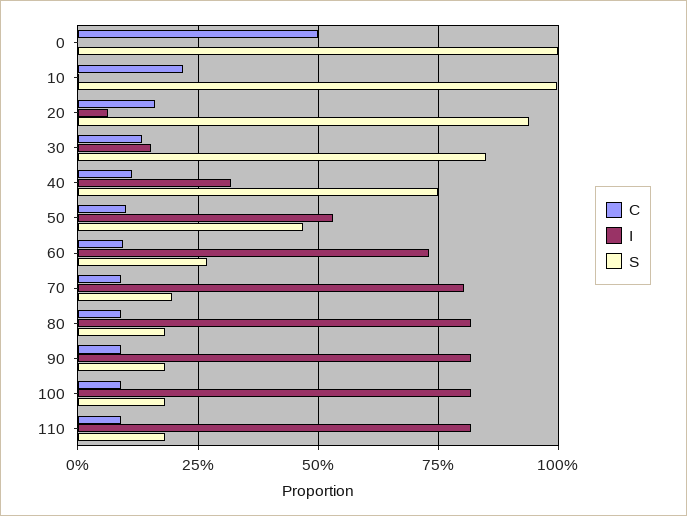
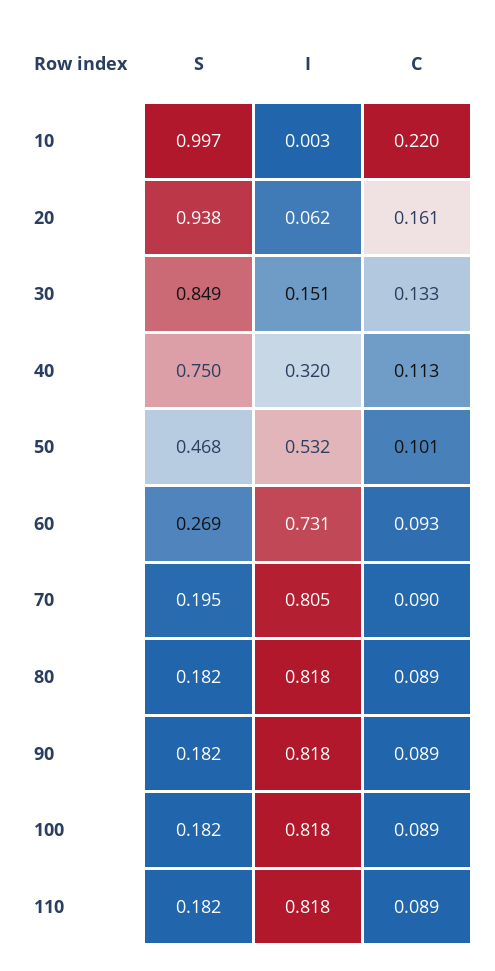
C, 0: 0.5 -> none
I, 0: 0 -> none
S, 0: 1 -> none

